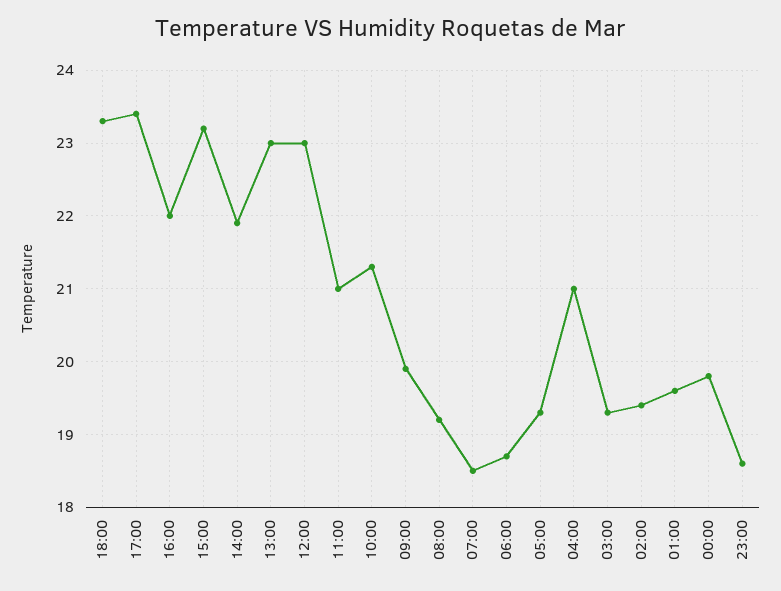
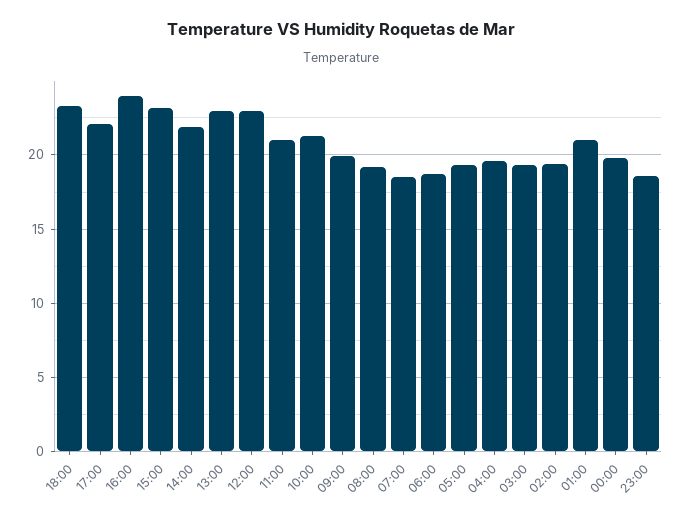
17:00: 23.4 -> 22
16:00: 22 -> 24
04:00: 21 -> 19.5
01:00: 19.6 -> 21

